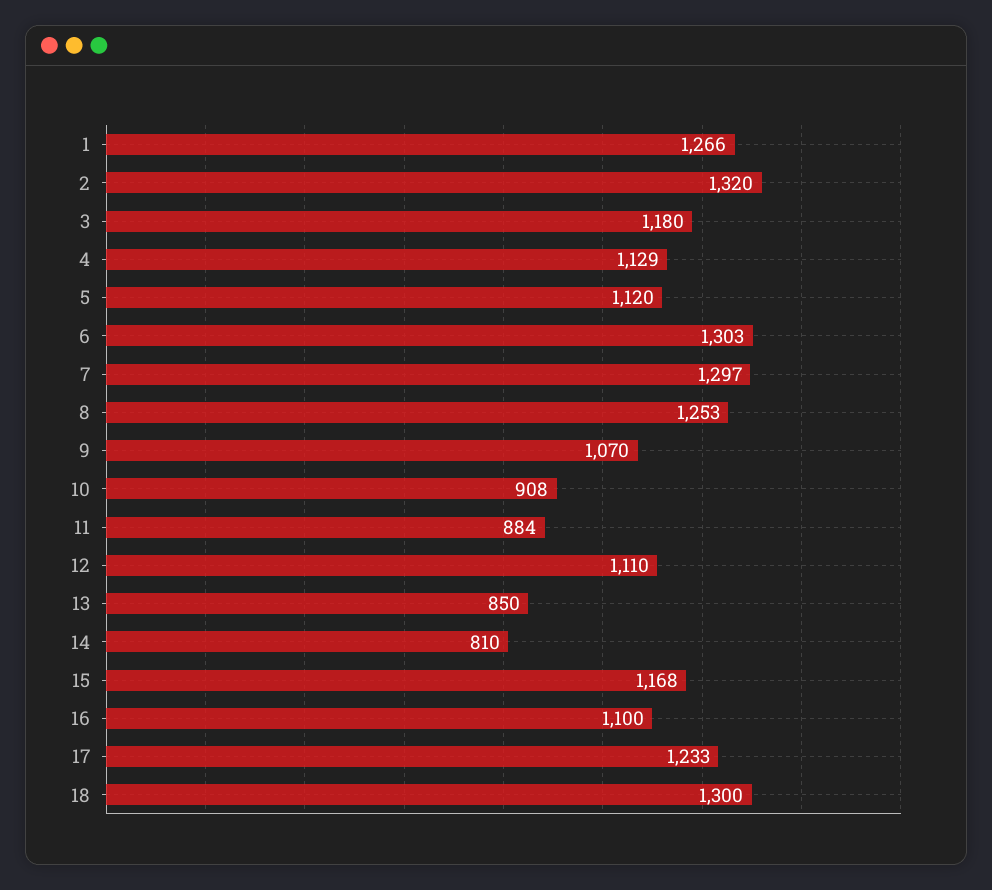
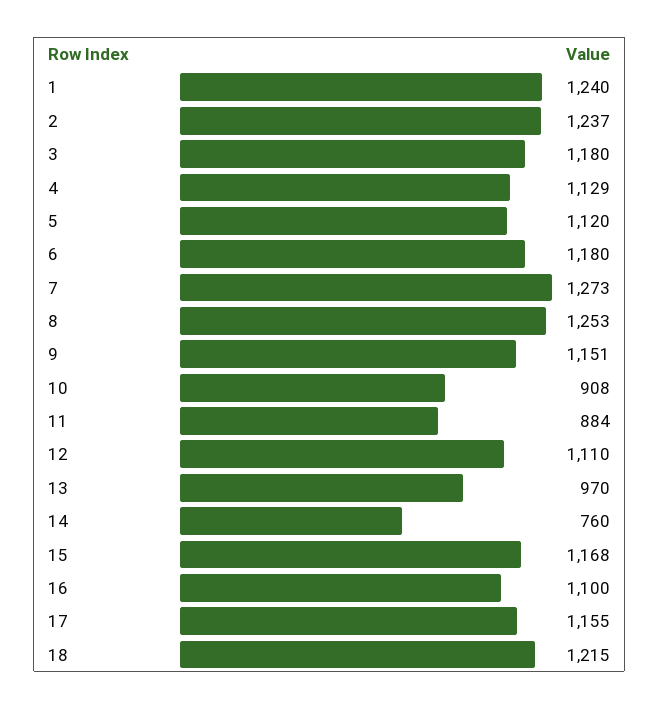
1: 1266 -> 1240
2: 1320 -> 1237
6: 1303 -> 1180
7: 1297 -> 1273
9: 1070 -> 1151
13: 850 -> 970
14: 810 -> 760
17: 1233 -> 1155
18: 1300 -> 1215

